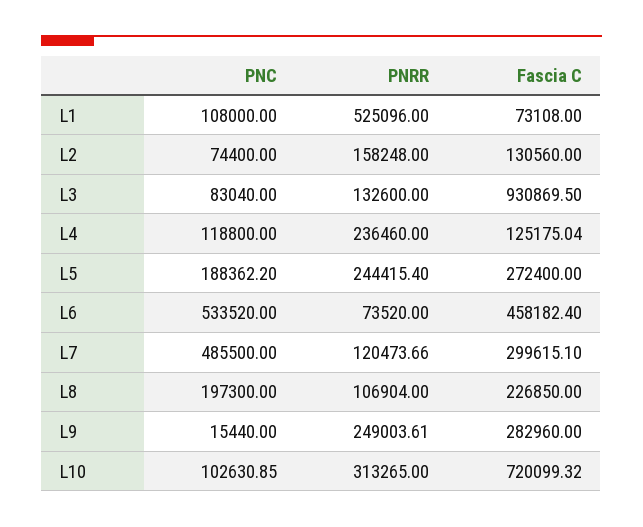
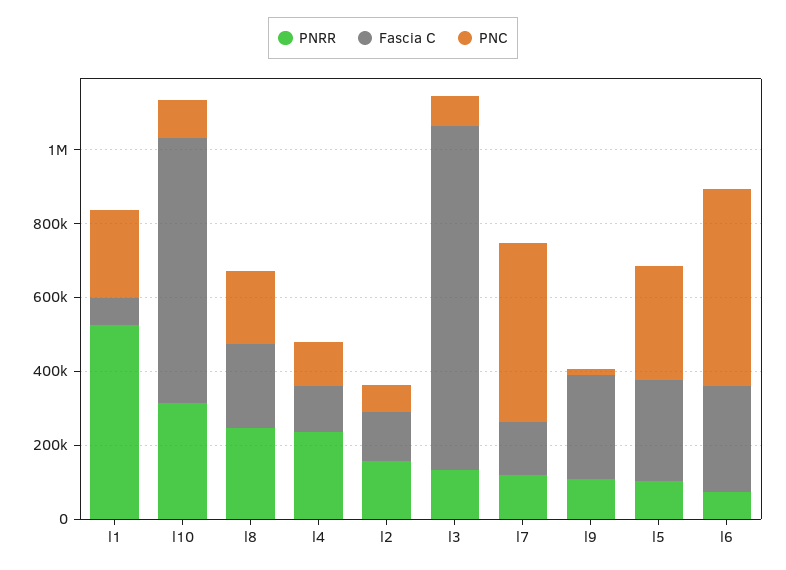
PNC, L1: 108000 -> 250000
PNC, L5: 188362.2 -> 300000
PNRR, L5: 244415.4 -> 100000
Fascia C, L6: 458182.4 -> 300000
Fascia C, L7: 299615.1 -> 150000
PNRR, L8: 106904 -> 250000
PNRR, L9: 249003.61 -> 100000

